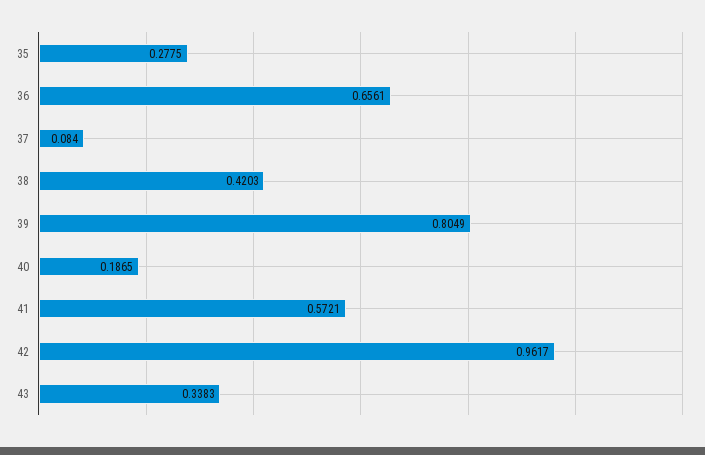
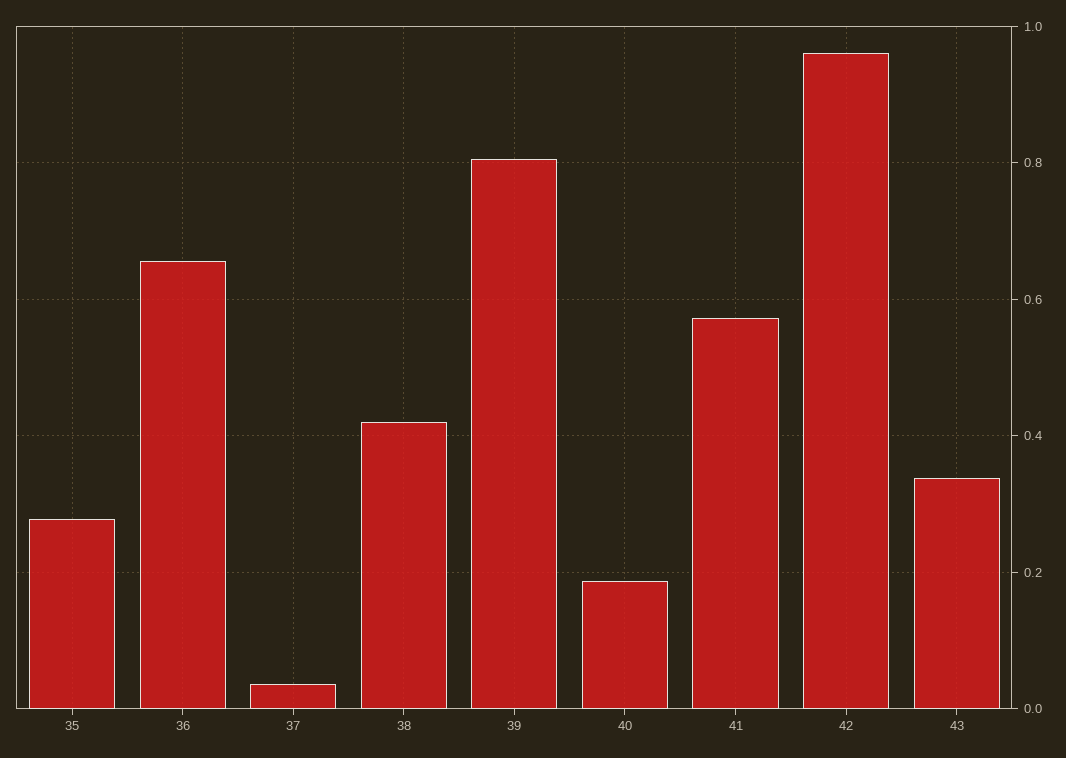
37: 0.084 -> 0.04

